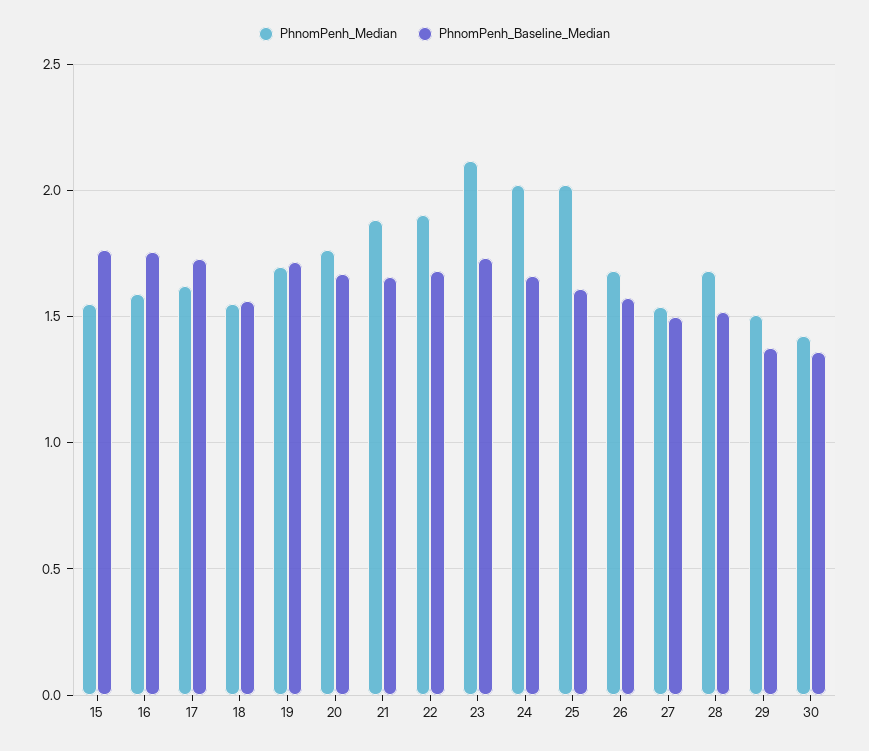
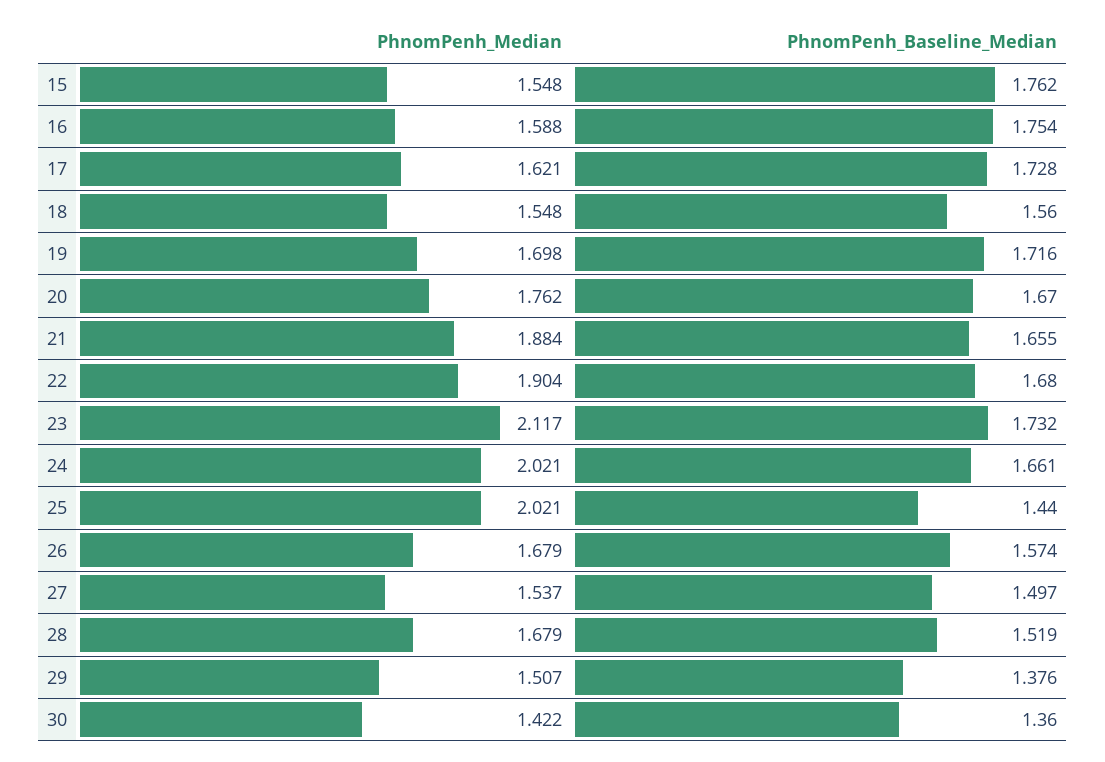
PhnomPenh_Baseline_Median, 25: 1.6 -> 1.44

